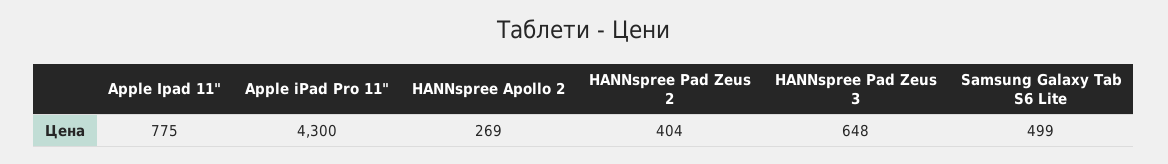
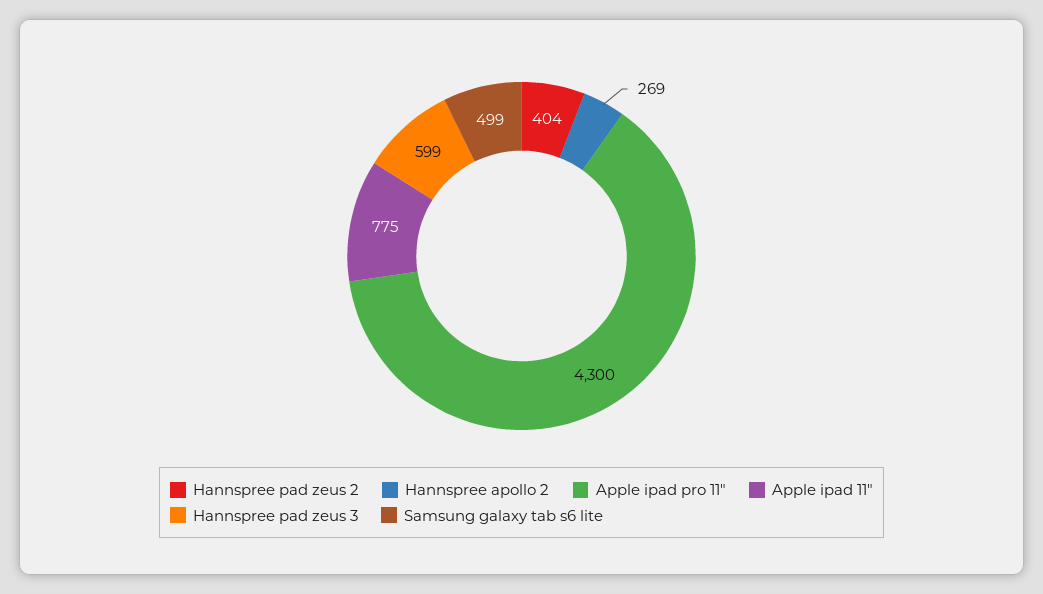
HANNspree Pad Zeus 3: 648 -> 599

